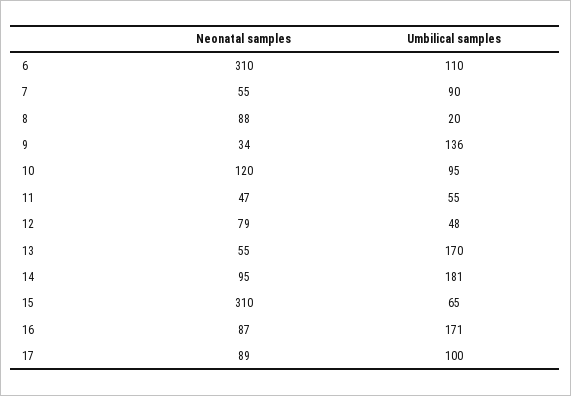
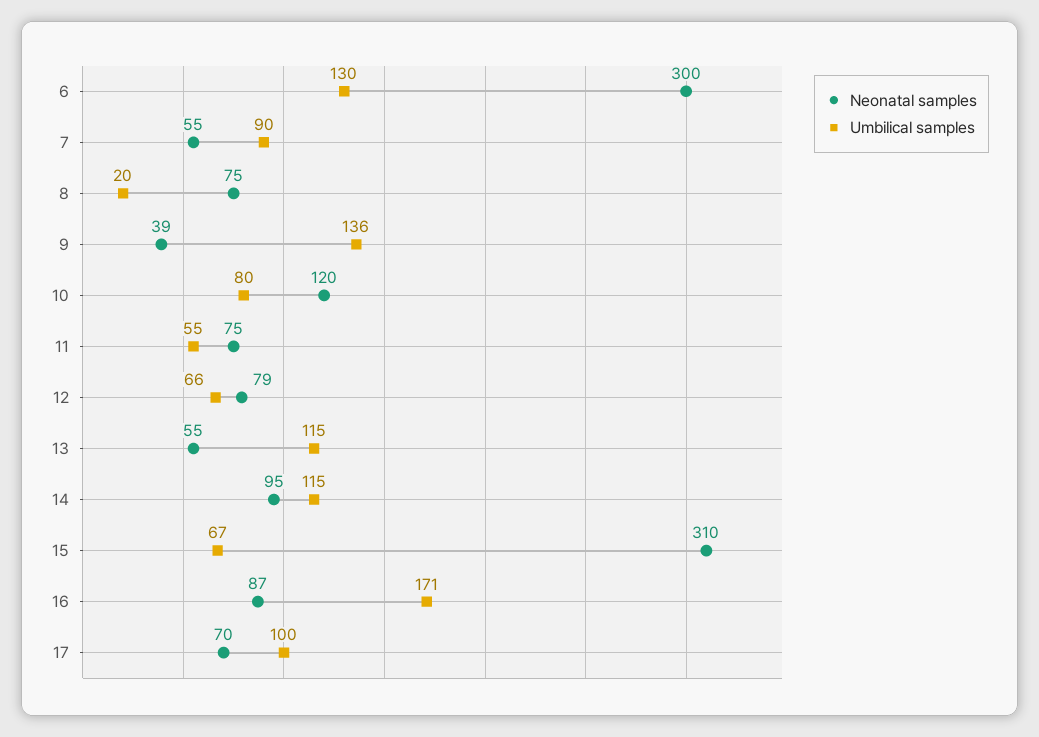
Neonatal samples, 6: 310 -> 300
Umbilical samples, 6: 110 -> 130
Neonatal samples, 8: 88 -> 75
Neonatal samples, 9: 34 -> 39
Umbilical samples, 10: 95 -> 80
Neonatal samples, 11: 47 -> 75
Umbilical samples, 12: 48 -> 66
Umbilical samples, 13: 170 -> 115
Umbilical samples, 14: 181 -> 115
Umbilical samples, 15: 65 -> 67
Neonatal samples, 17: 89 -> 70

